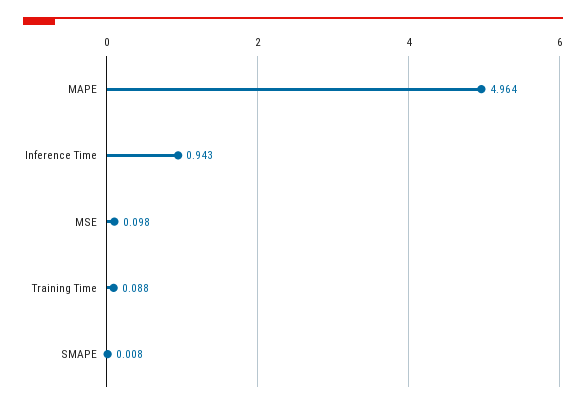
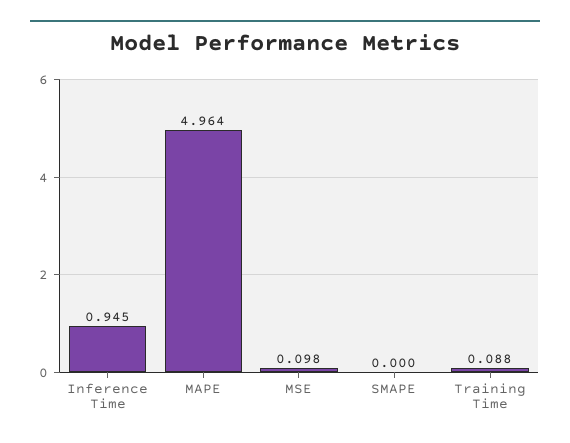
Inference Time: 0.943 -> 0.945
SMAPE: 0.008 -> 0

